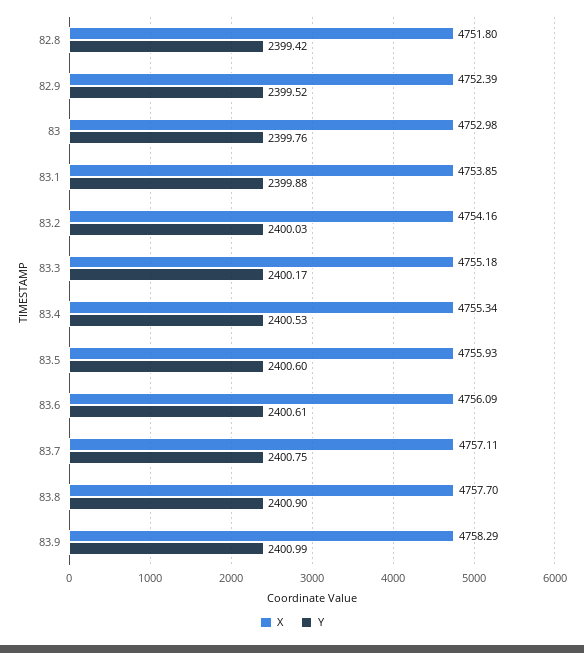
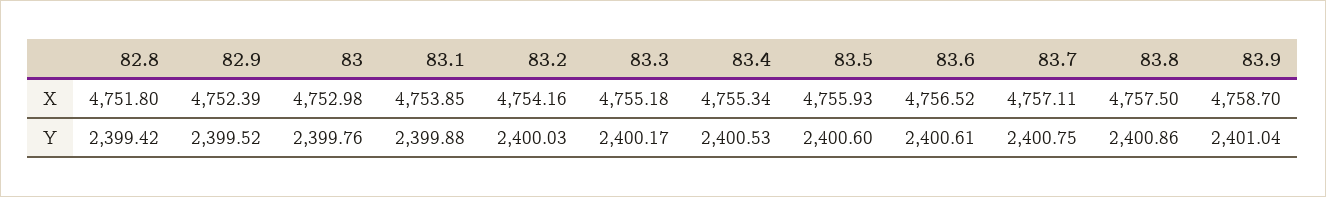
X, 83.6: 4756.09 -> 4756.52
X, 83.8: 4757.7 -> 4757.5
Y, 83.8: 2400.9 -> 2400.86
X, 83.9: 4758.29 -> 4758.7
Y, 83.9: 2400.99 -> 2401.04

